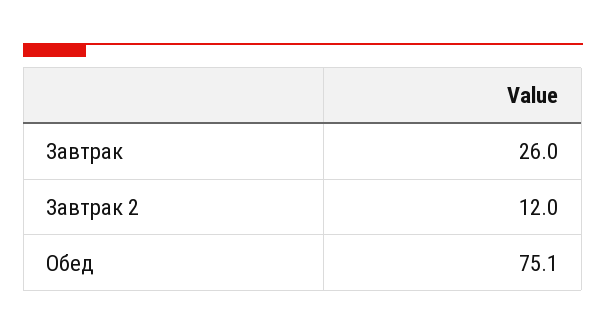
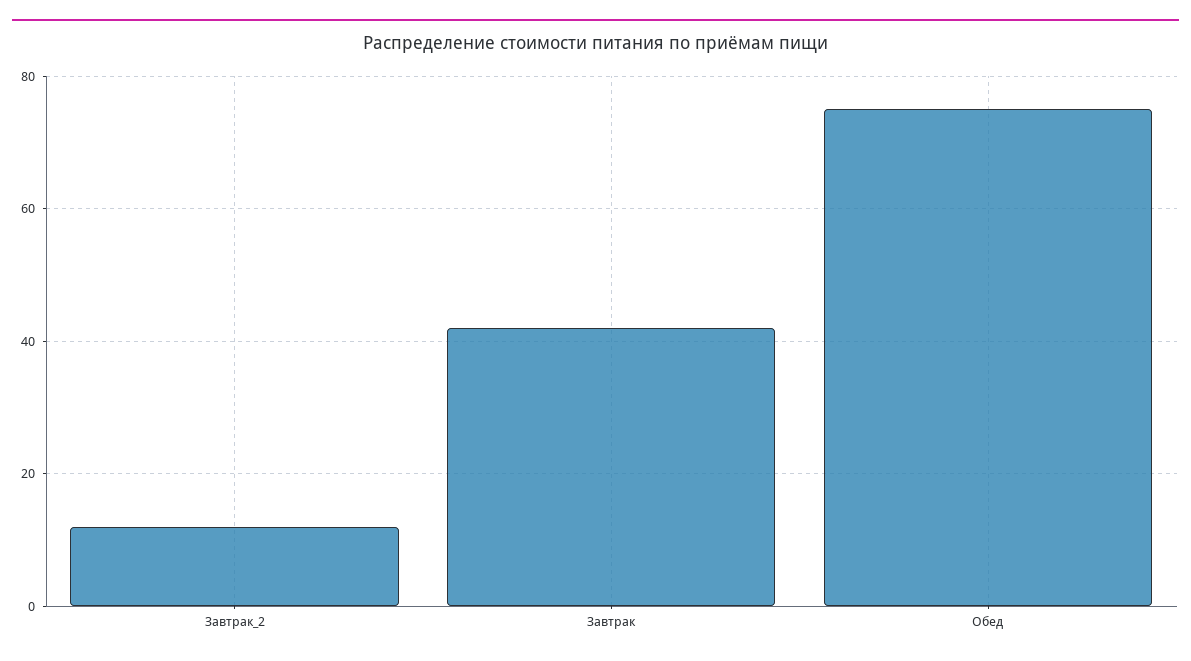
Завтрак: 26 -> 42

